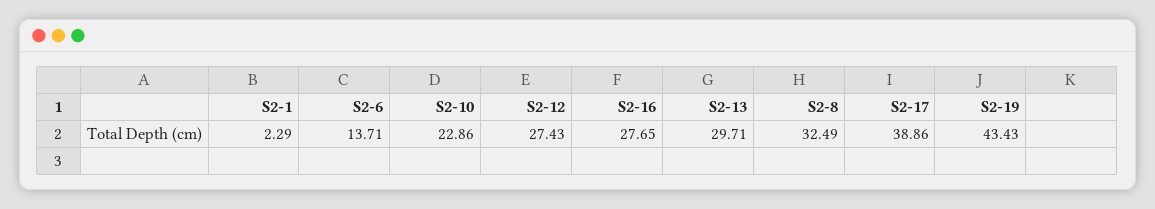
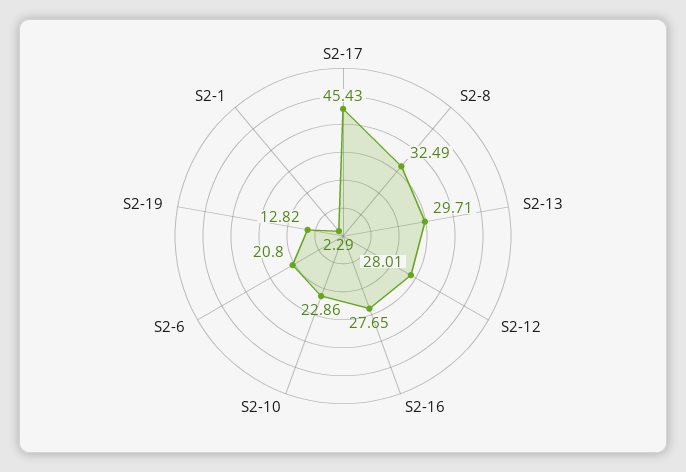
S2-6: 13.71 -> 20.8
S2-12: 27.43 -> 28.01
S2-17: 38.86 -> 45.43
S2-19: 43.43 -> 12.82

